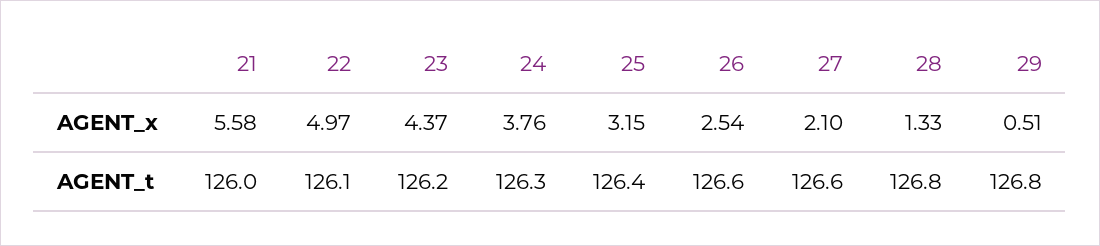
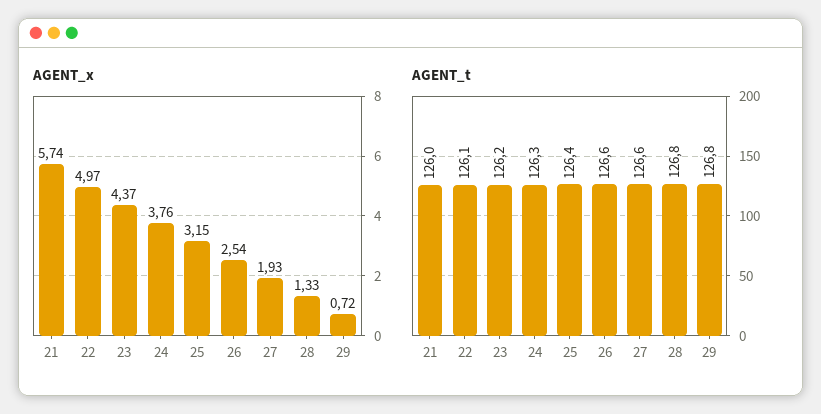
AGENT_x, 21: 5.58 -> 5.74
AGENT_x, 27: 2.1 -> 1.93
AGENT_x, 29: 0.51 -> 0.72

